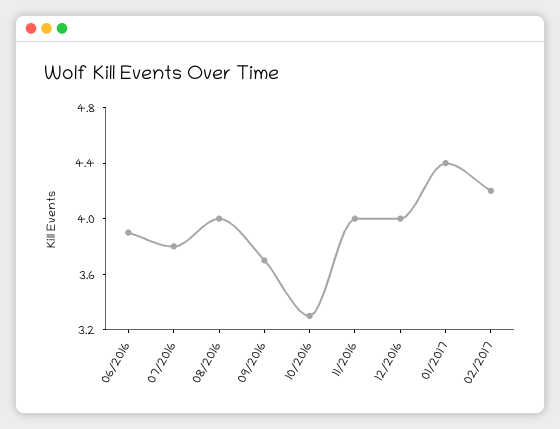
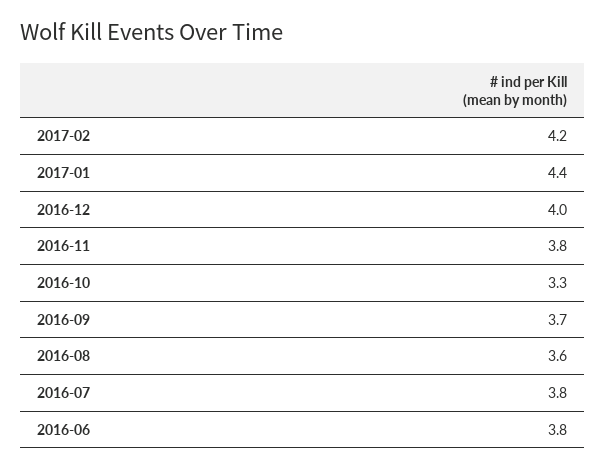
06/2016: 3.9 -> 3.8
08/2016: 4 -> 3.6
11/2016: 4 -> 3.8

